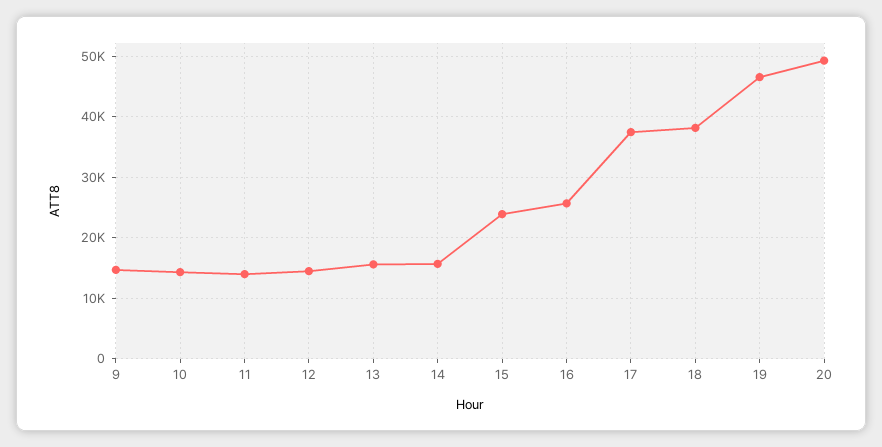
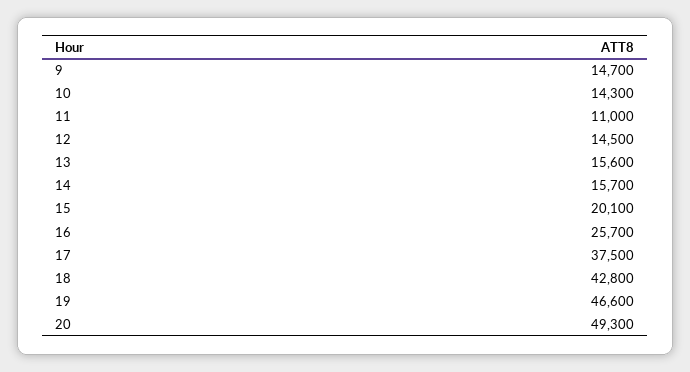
11: 14000 -> 11000
15: 24000 -> 20100
18: 38000 -> 42800

